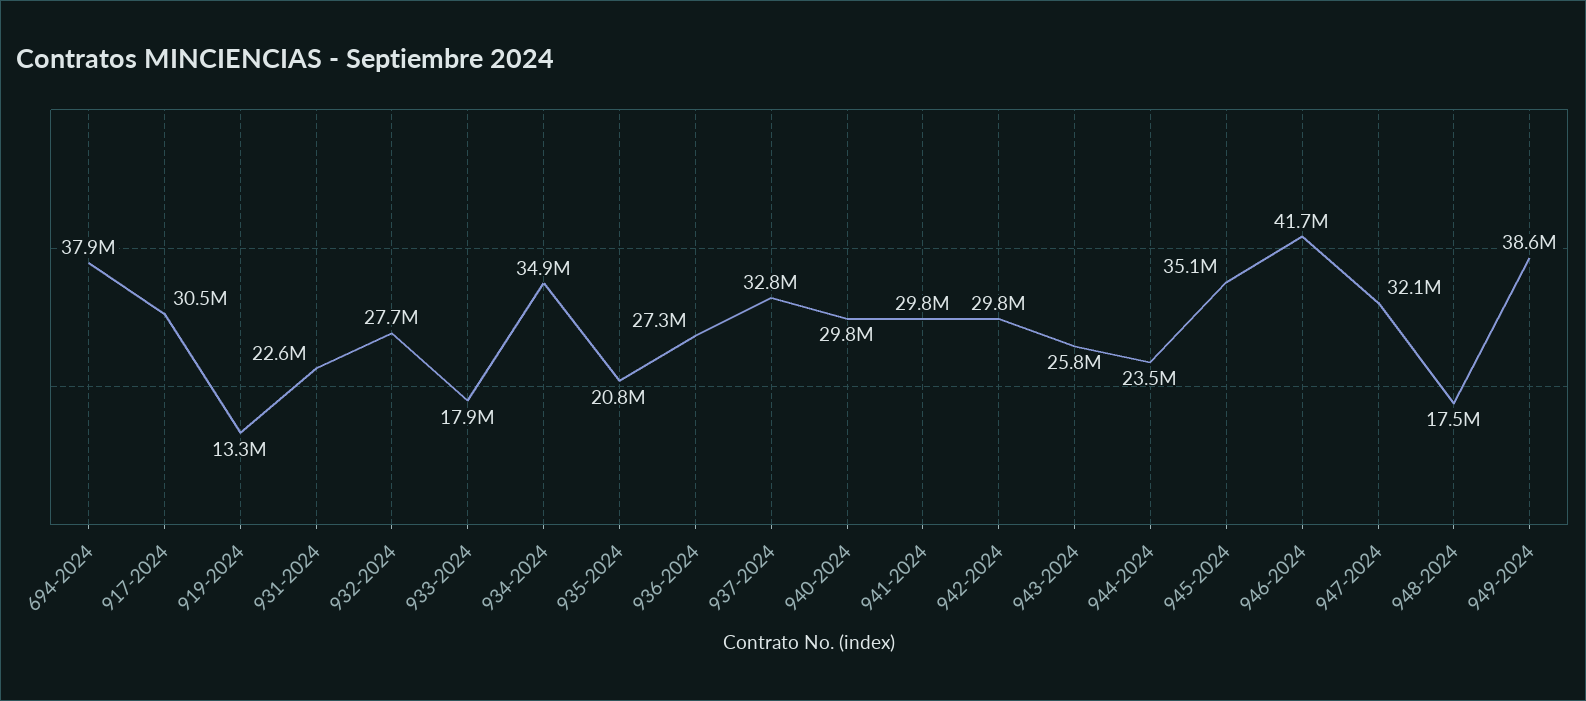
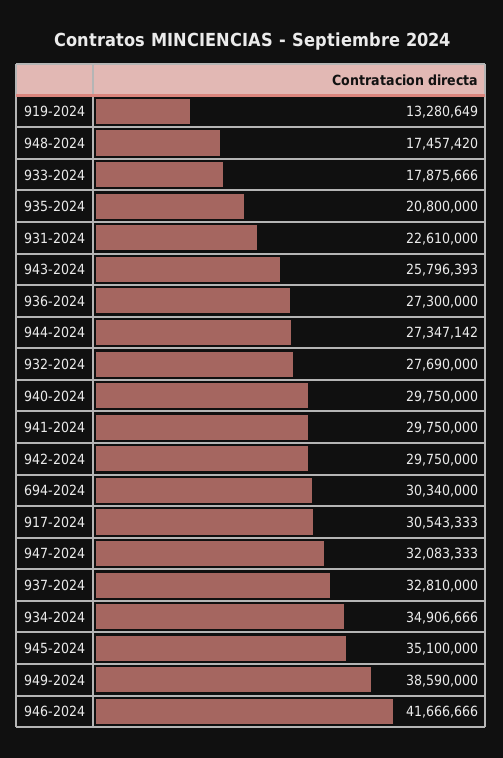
694-2024: 37900000 -> 30340000
944-2024: 23500000 -> 27347142

